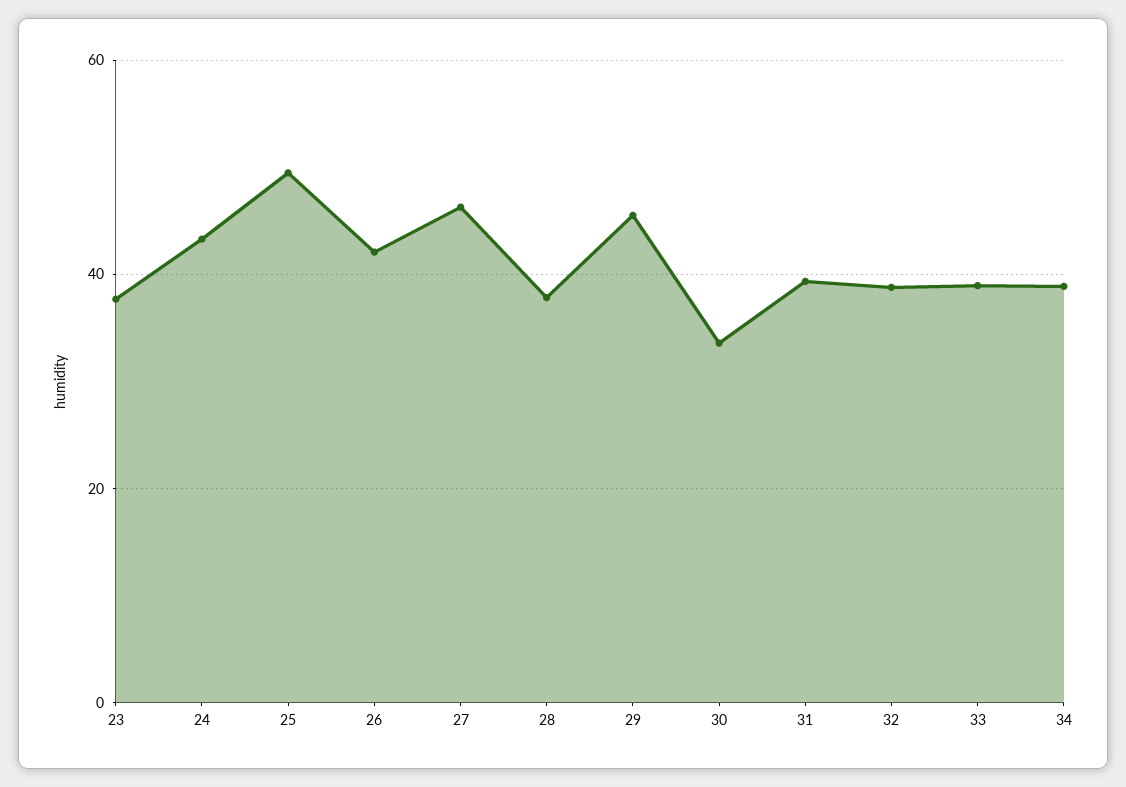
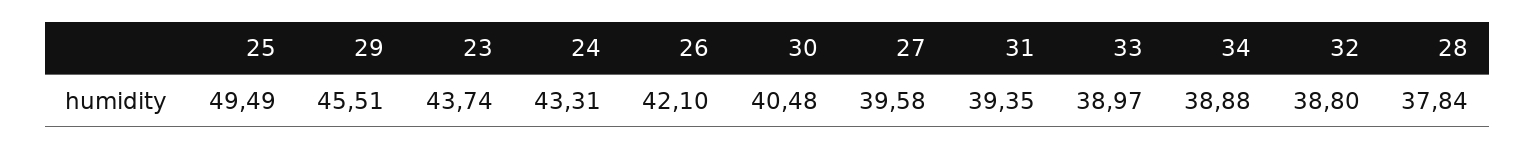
23: 38 -> 43.74
27: 46 -> 39.58
30: 34 -> 40.48

